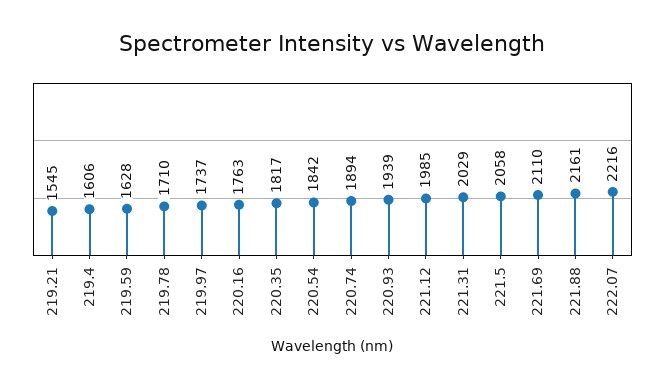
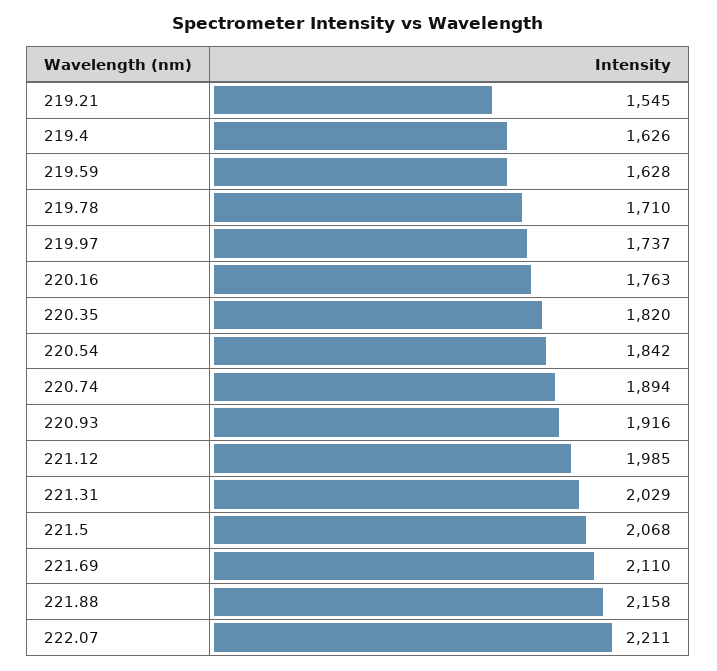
219.4: 1606 -> 1626
220.35: 1817 -> 1820
220.93: 1939 -> 1916
221.5: 2058 -> 2068
221.88: 2161 -> 2158
222.07: 2216 -> 2211

